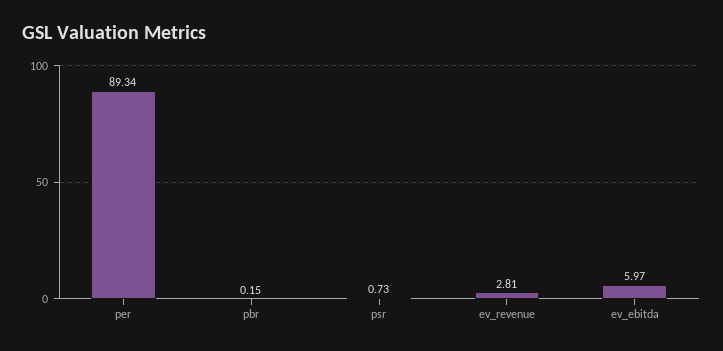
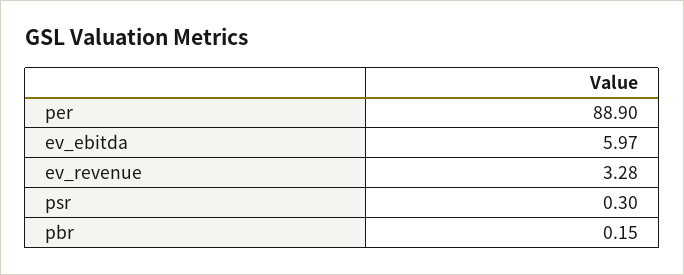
per: 89.34 -> 88.9
psr: 0.73 -> 0.3
ev_revenue: 2.81 -> 3.28

